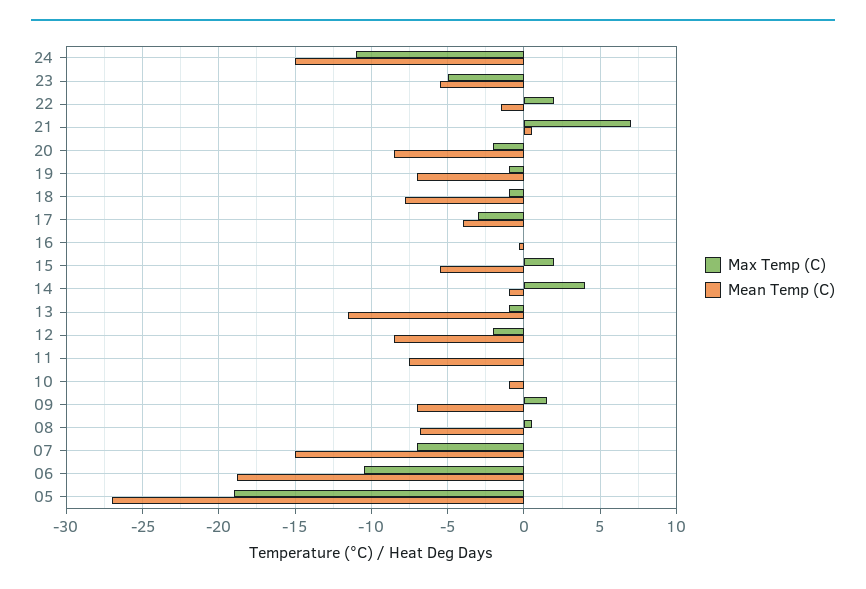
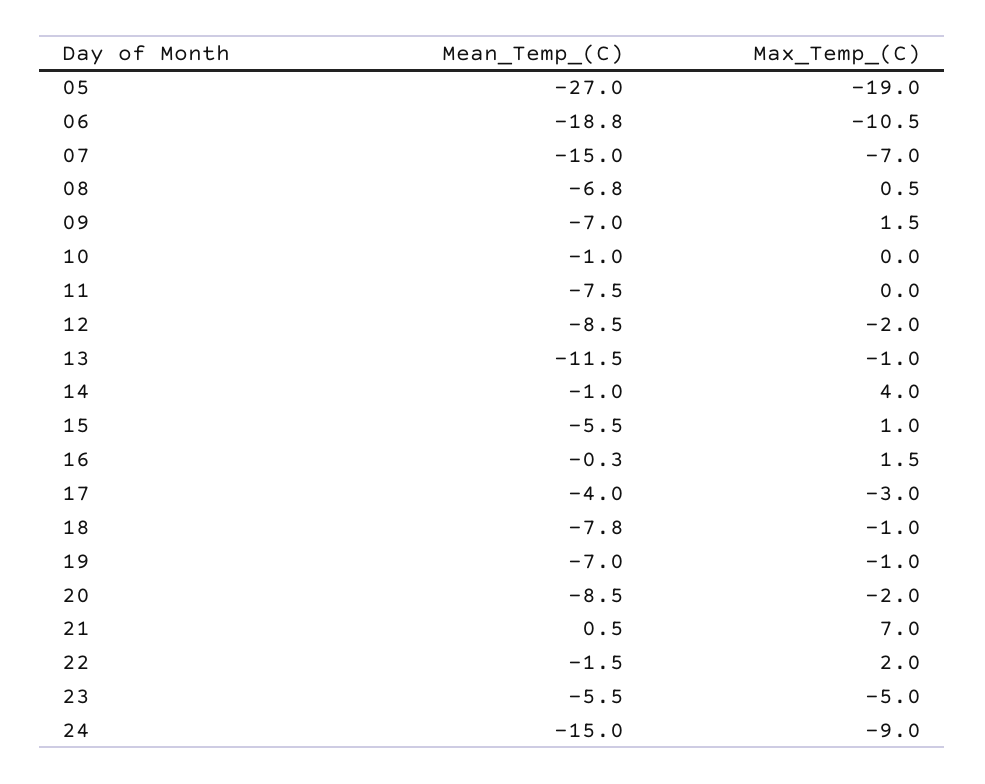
Max Temp (C), 24: -11 -> -9
Max Temp (C), 16: 0 -> 1.5
Max Temp (C), 15: 2 -> 1

